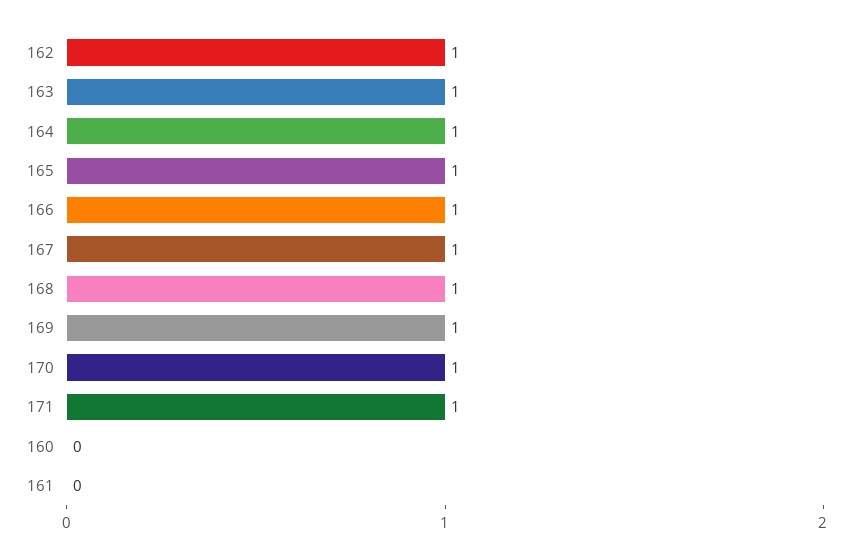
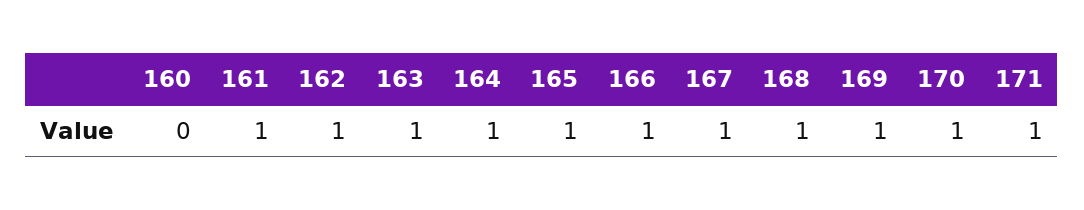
161: 0 -> 1

